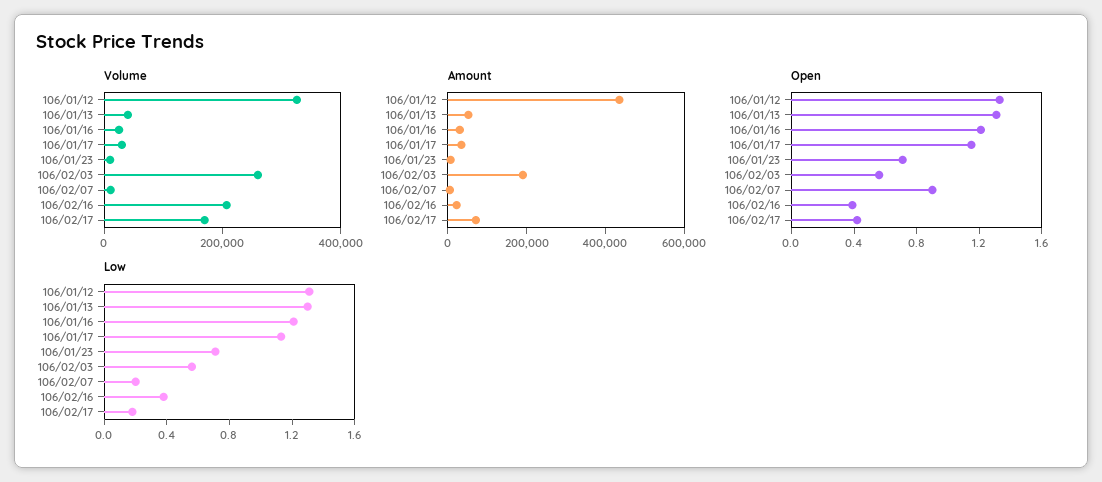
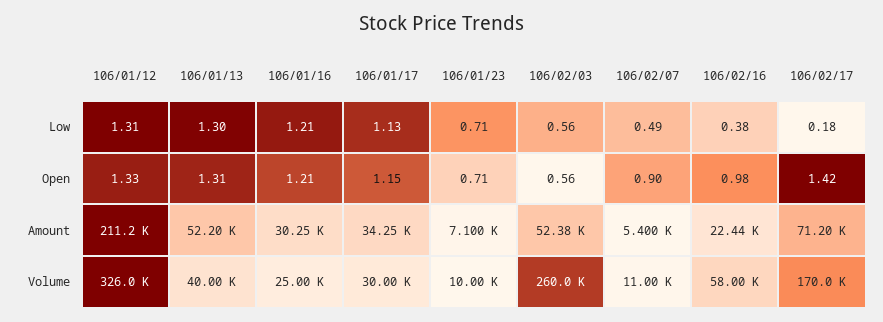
Volume, 106/02/16: 200000 -> 58000
Amount, 106/01/12: 450000 -> 211200
Amount, 106/02/03: 200000 -> 52380
Open, 106/02/16: 0.4 -> 0.98
Open, 106/02/17: 0.4 -> 1.42
Low, 106/02/07: 0.2 -> 0.49

